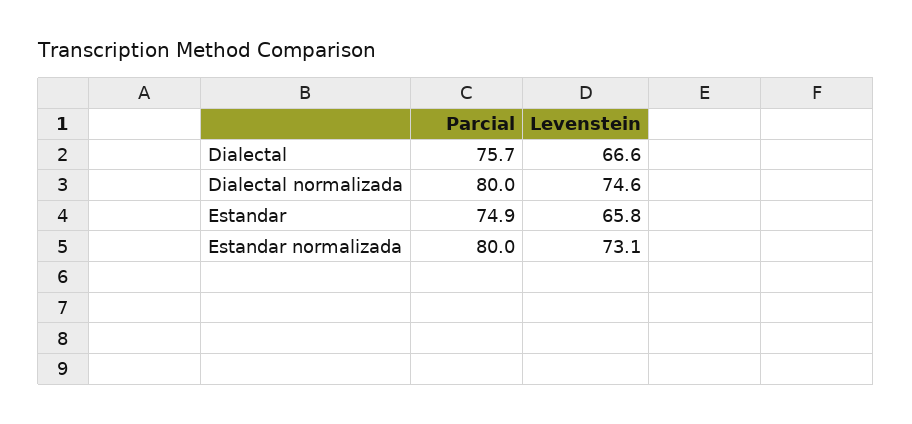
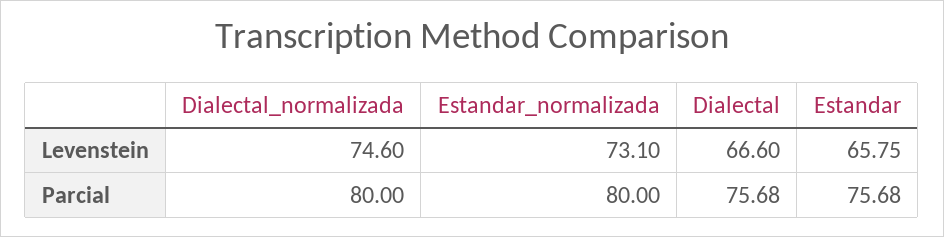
Parcial, Estandar: 74.9 -> 75.68

